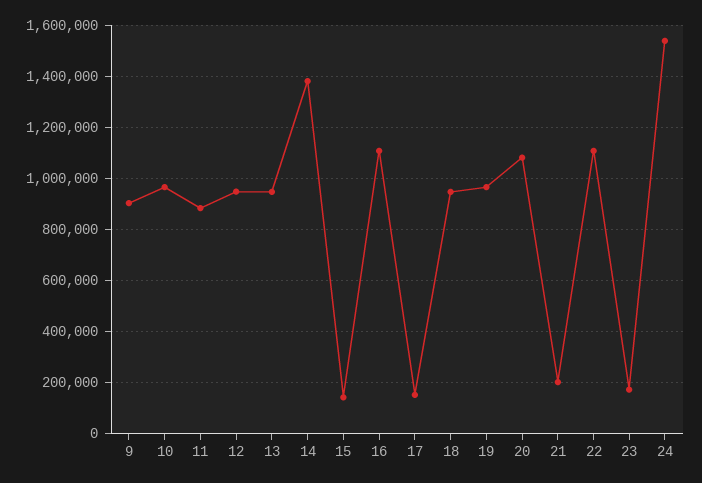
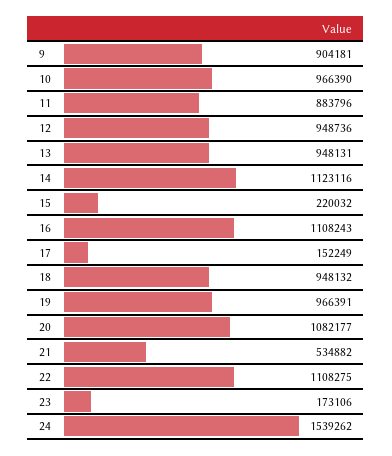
14: 1375000 -> 1123116
15: 150000 -> 220032
21: 200000 -> 534882

